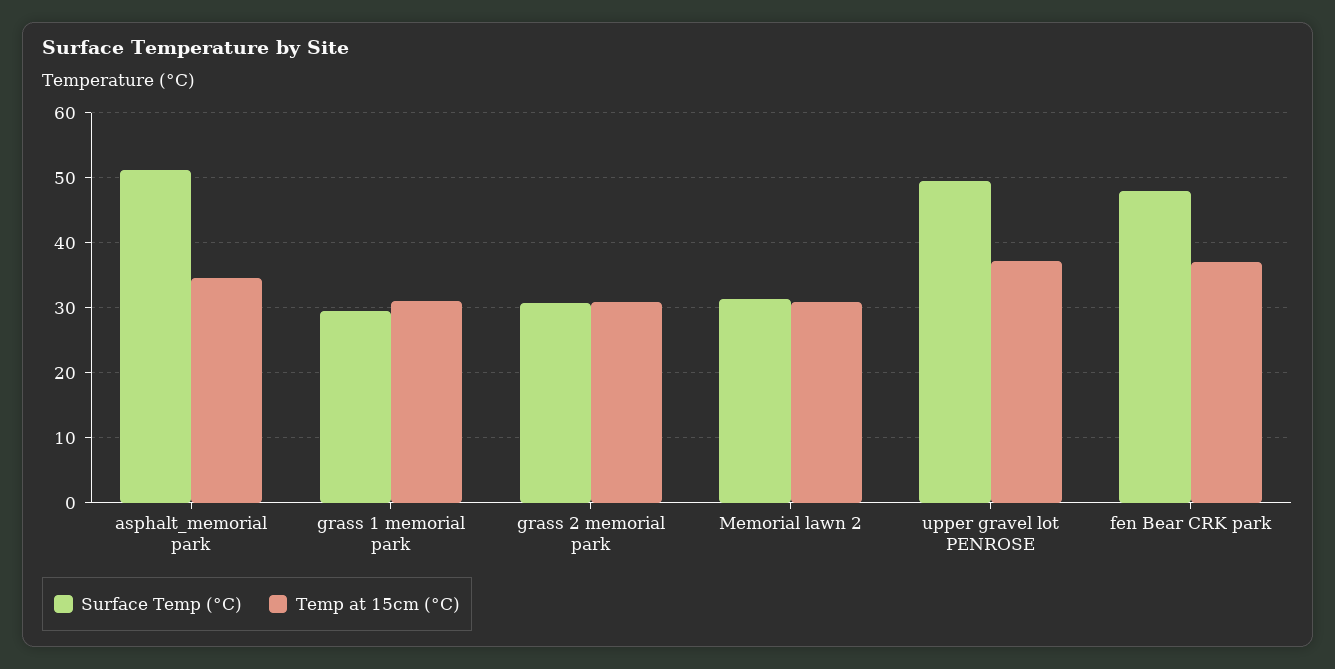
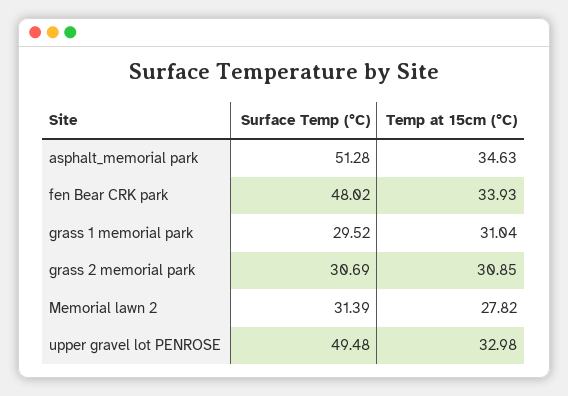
Temp at 15cm (°C), Memorial lawn 2: 31 -> 27.82
Temp at 15cm (°C), upper gravel lot PENROSE: 37 -> 32.98
Temp at 15cm (°C), fen Bear CRK park: 37 -> 33.93

